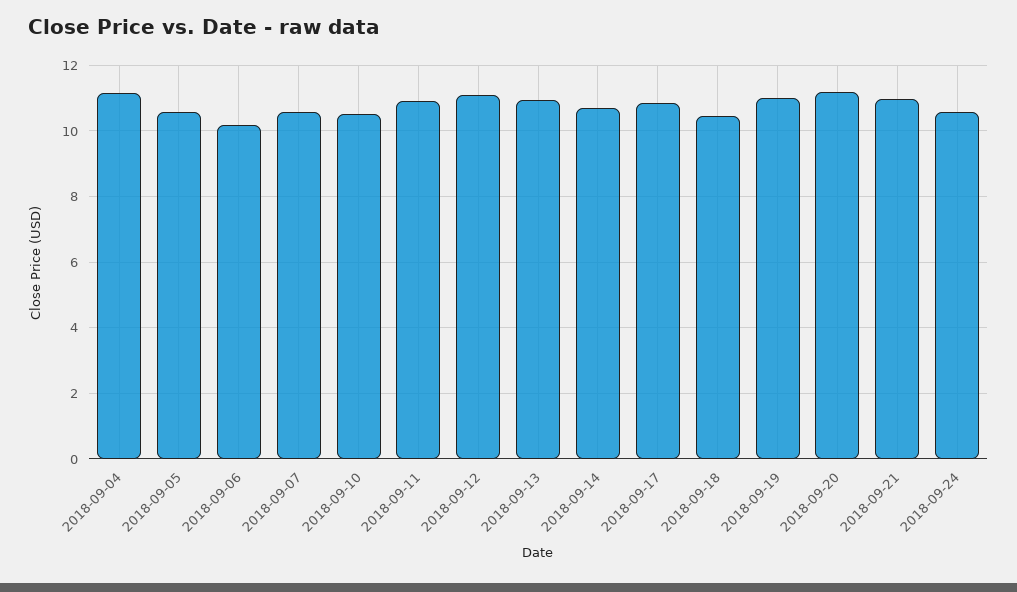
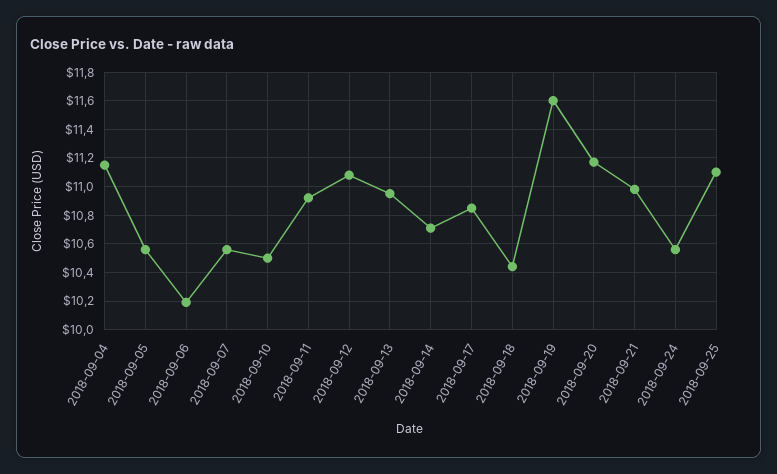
2018-09-19: 11 -> 11.6
2018-09-25: none -> 11.1

